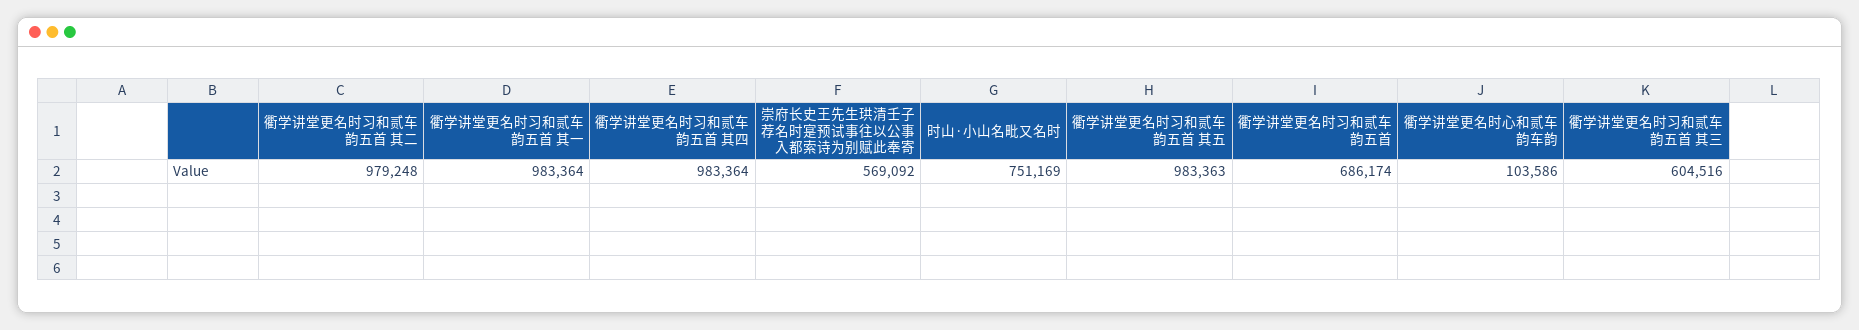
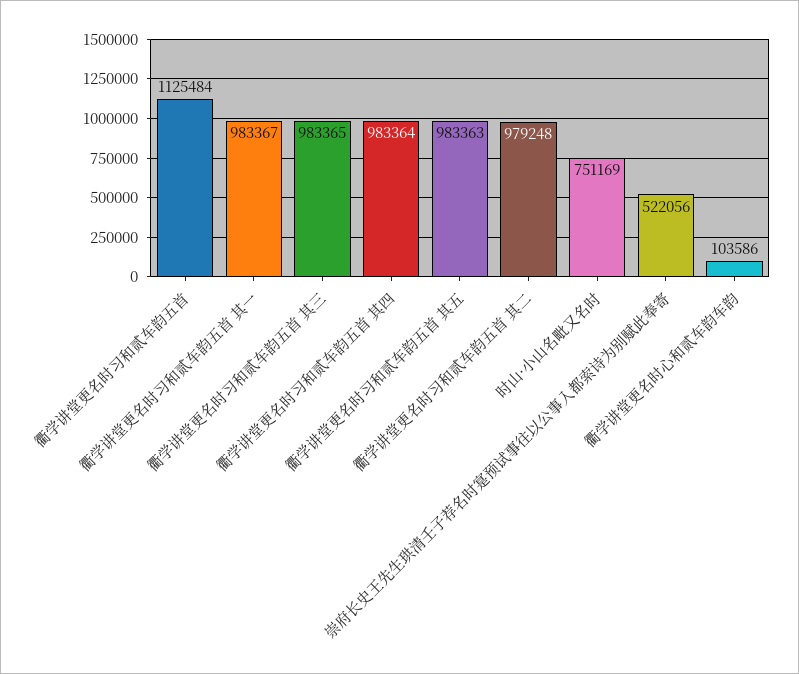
衢学讲堂更名时习和贰车韵五首 其一: 983364 -> 983367
崇府长史王先生珙清壬子荐名时寔预试事往以公事入都索诗为别赋此奉寄: 569092 -> 522056
衢学讲堂更名时习和贰车韵五首: 686174 -> 1125484
衢学讲堂更名时习和贰车韵五首 其三: 604516 -> 983365

